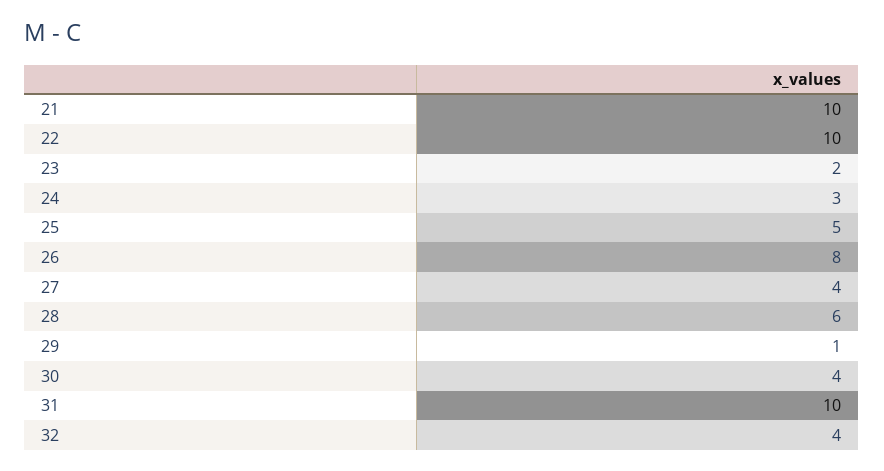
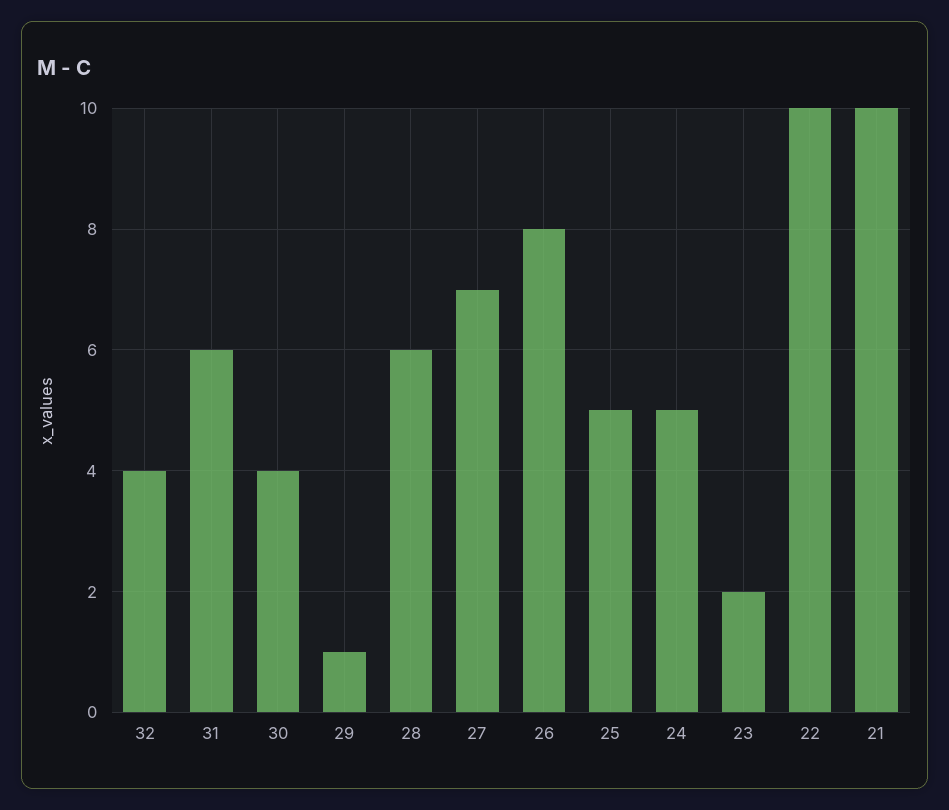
24: 3 -> 5
27: 4 -> 7
31: 10 -> 6

